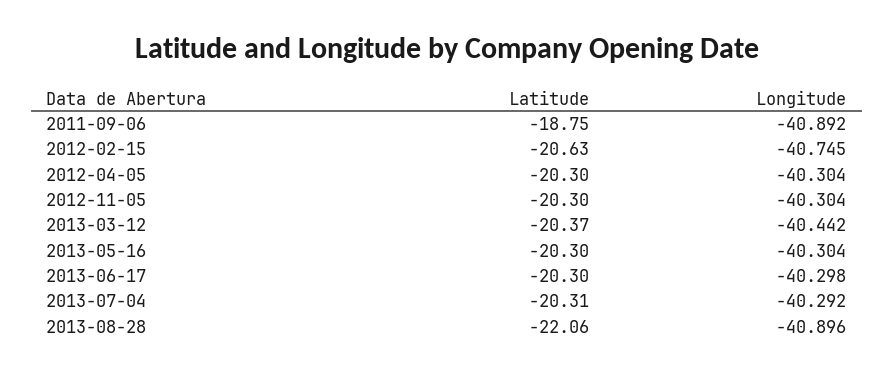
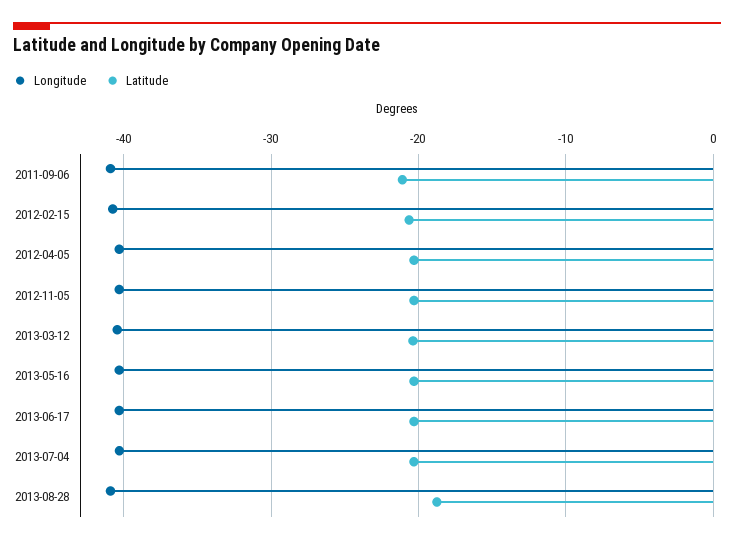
Latitude, 2011-09-06: -18.75 -> -21
Latitude, 2013-08-28: -22.06 -> -19

